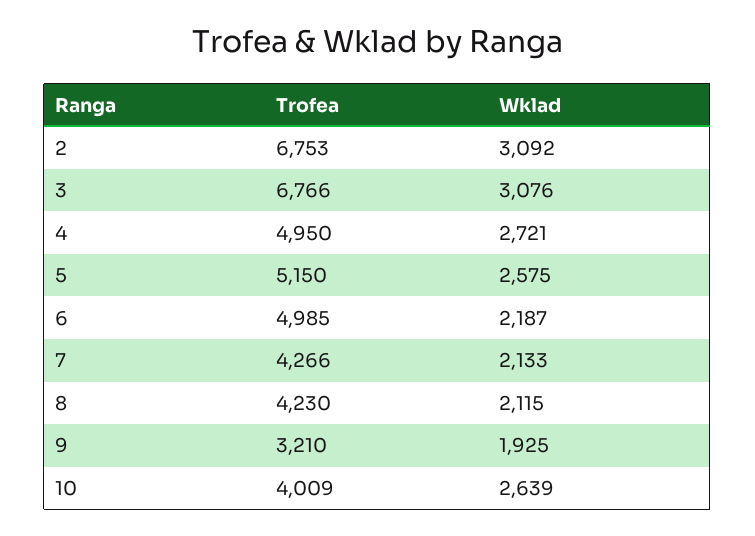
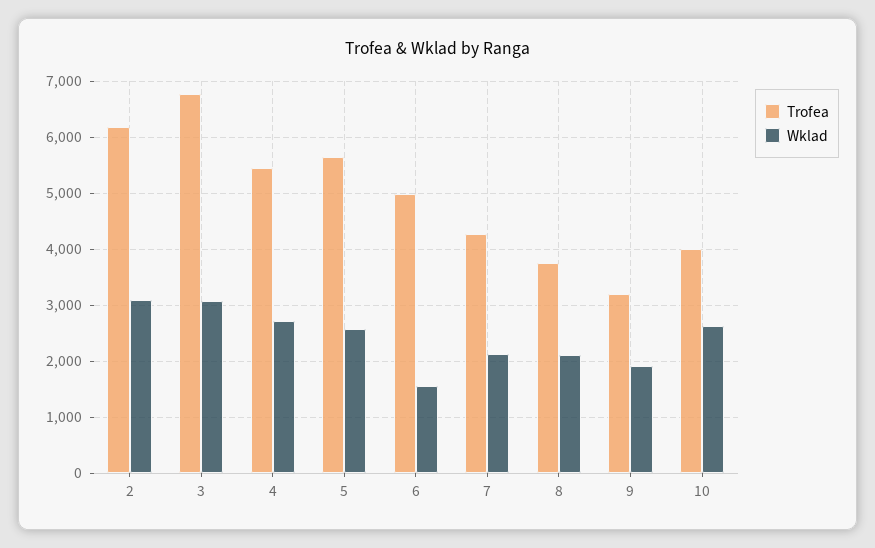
Trofea, 2: 6753 -> 6200
Trofea, 4: 4950 -> 5400
Trofea, 5: 5150 -> 5600
Wklad, 6: 2187 -> 1600
Trofea, 8: 4230 -> 3800

